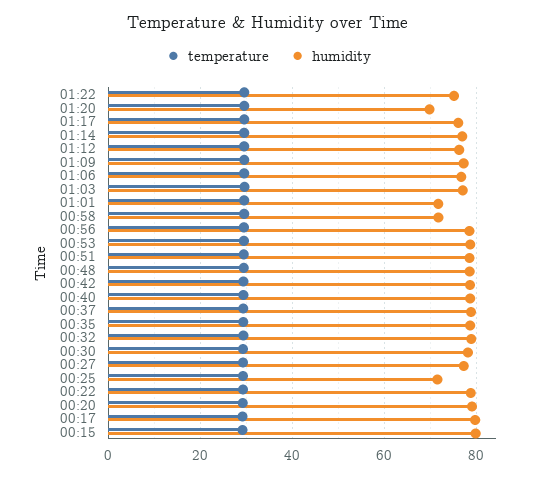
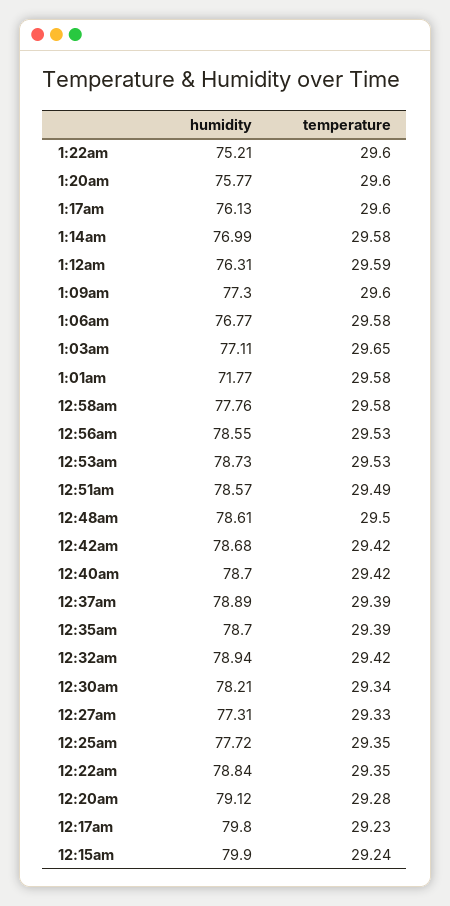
humidity, 01:20: 70 -> 75.77
humidity, 00:58: 72 -> 77.76
humidity, 00:25: 72 -> 77.72

